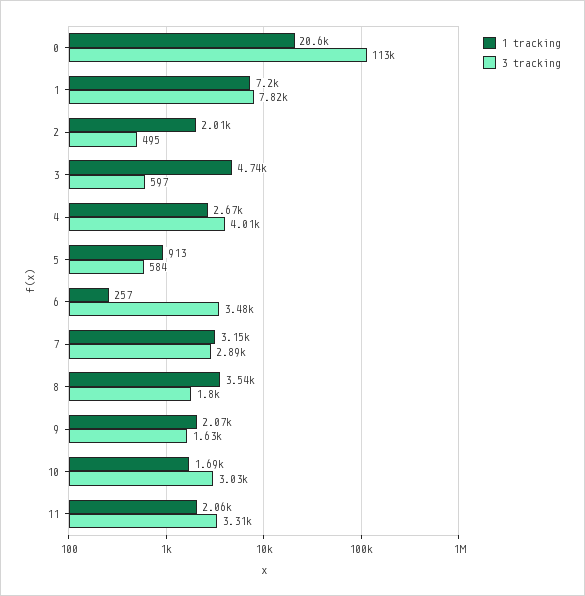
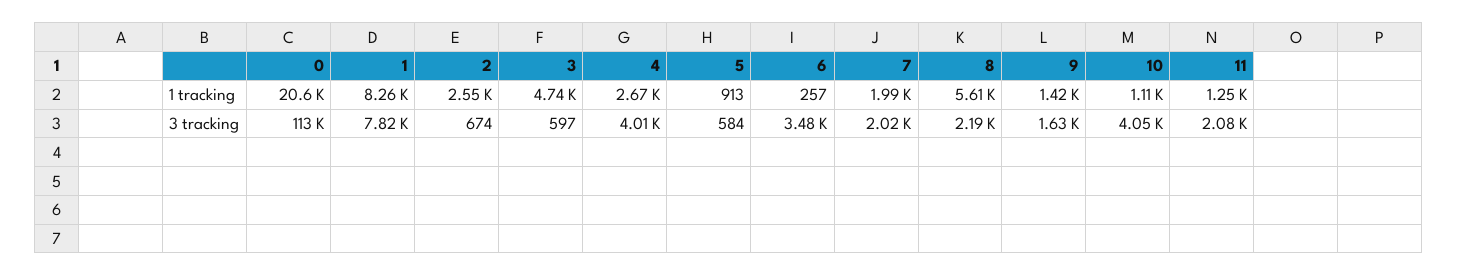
1 tracking, 1: 7200 -> 8260
1 tracking, 2: 2010 -> 2550
3 tracking, 2: 495 -> 674
1 tracking, 7: 3150 -> 1990
3 tracking, 7: 2890 -> 2020
1 tracking, 8: 3540 -> 5610
3 tracking, 8: 1800 -> 2190
1 tracking, 9: 2070 -> 1420
1 tracking, 10: 1690 -> 1110
3 tracking, 10: 3030 -> 4050
1 tracking, 11: 2060 -> 1250
3 tracking, 11: 3310 -> 2080

